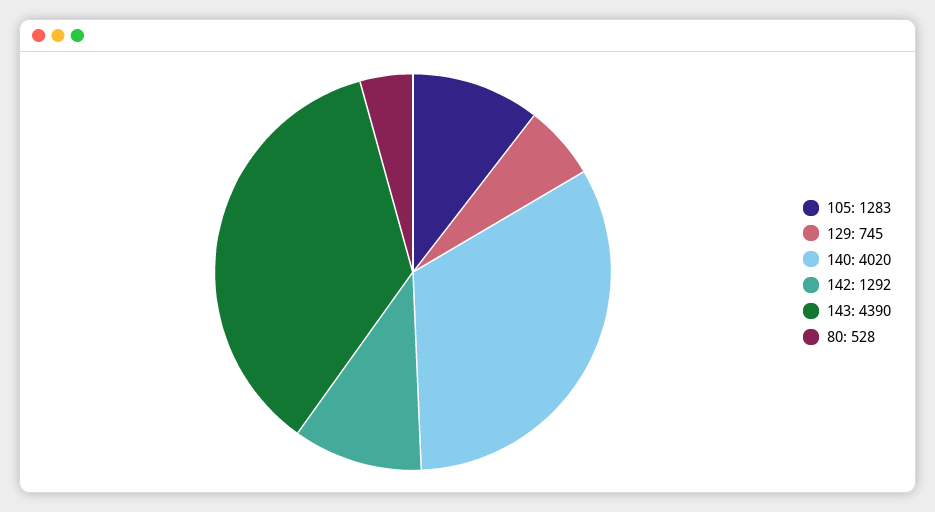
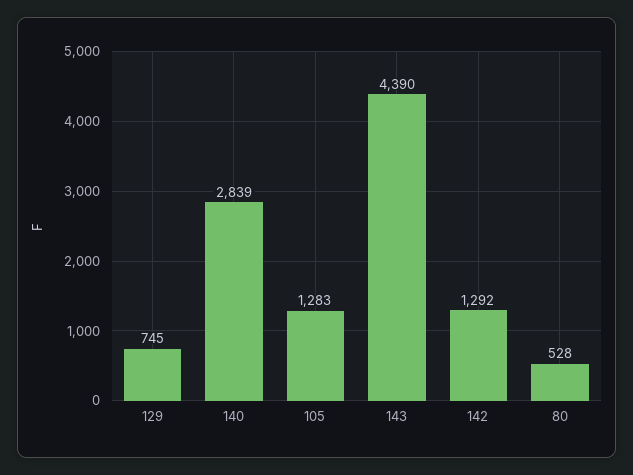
140: 4020 -> 2839

